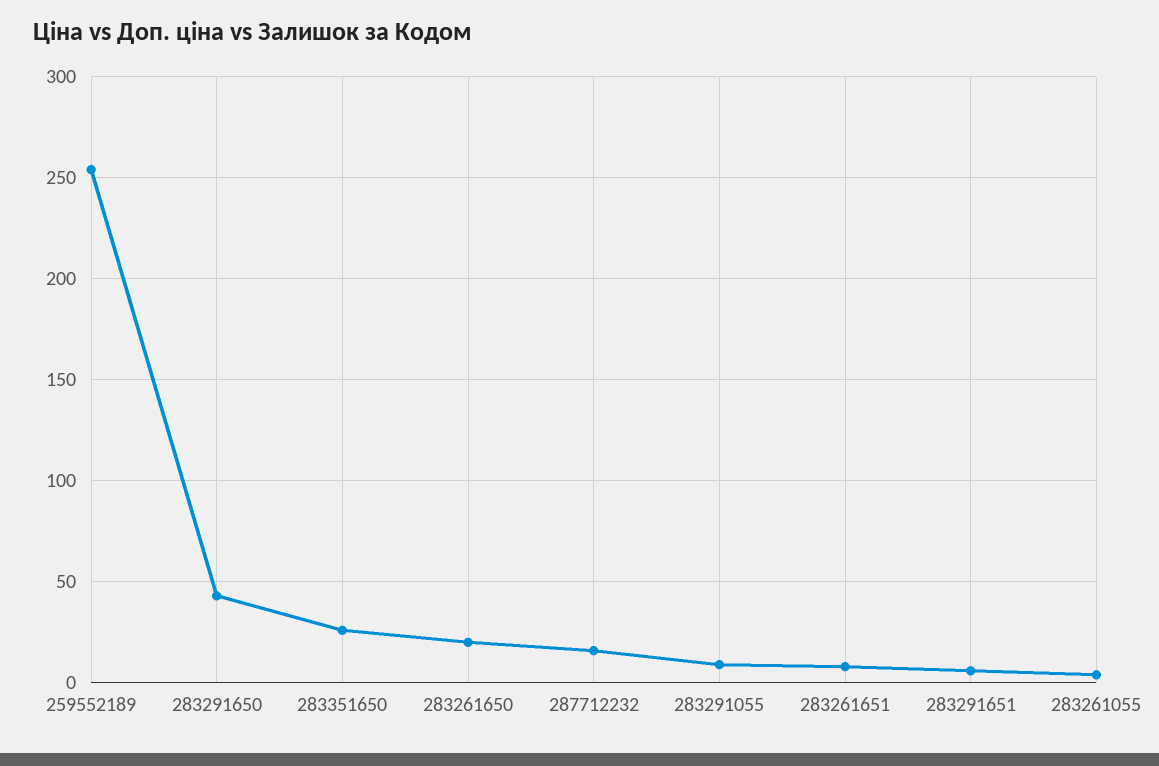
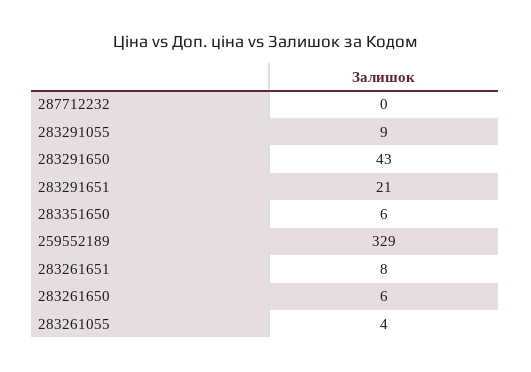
259552189: 255 -> 329
283351650: 25 -> 6
283261650: 20 -> 6
287712232: 15 -> 0
283291651: 5 -> 21

